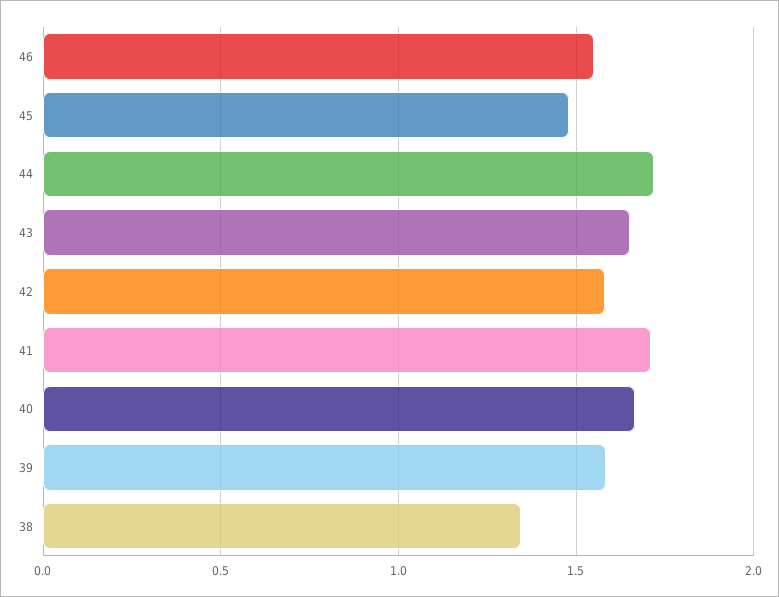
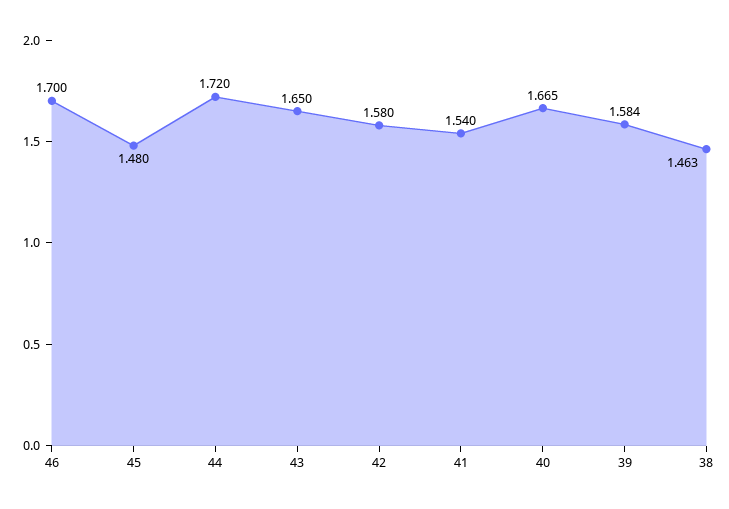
46: 1.55 -> 1.7
41: 1.7 -> 1.54
38: 1.35 -> 1.463

